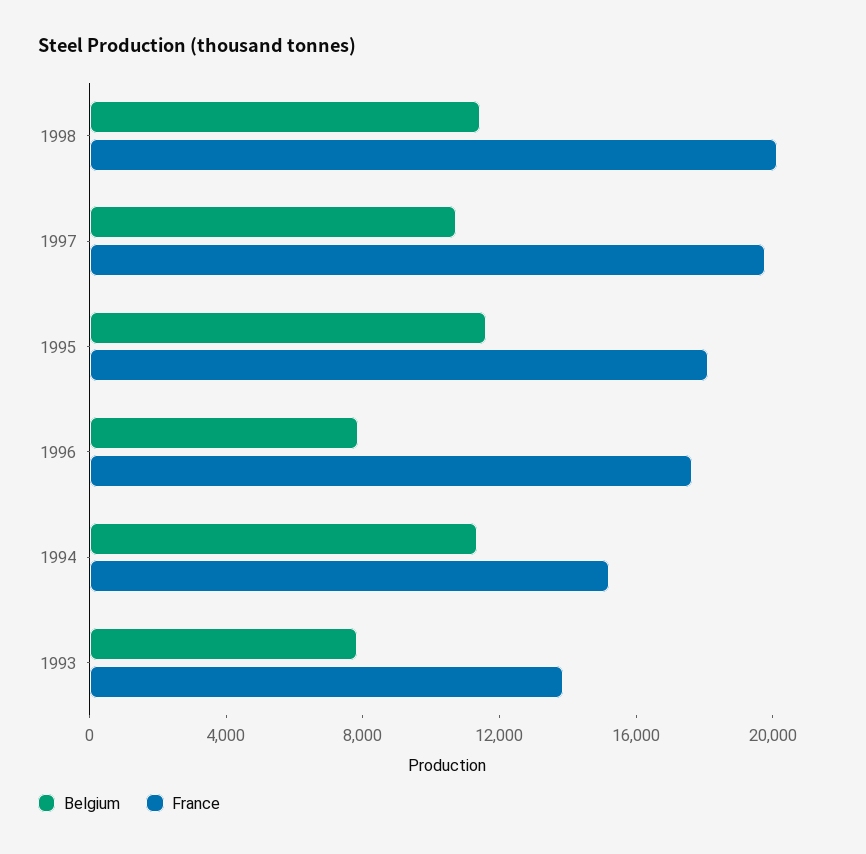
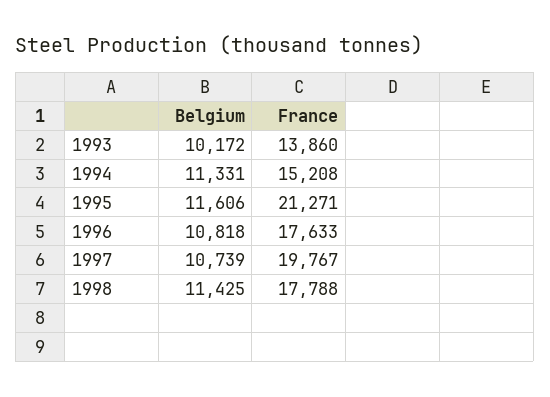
France, 1998: 20000 -> 17788
France, 1995: 18000 -> 21271
Belgium, 1996: 8000 -> 10818
Belgium, 1993: 8000 -> 10172

